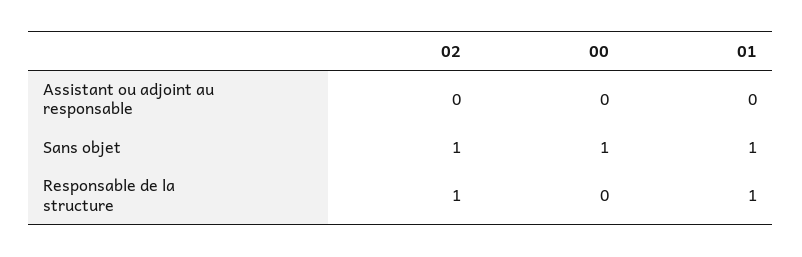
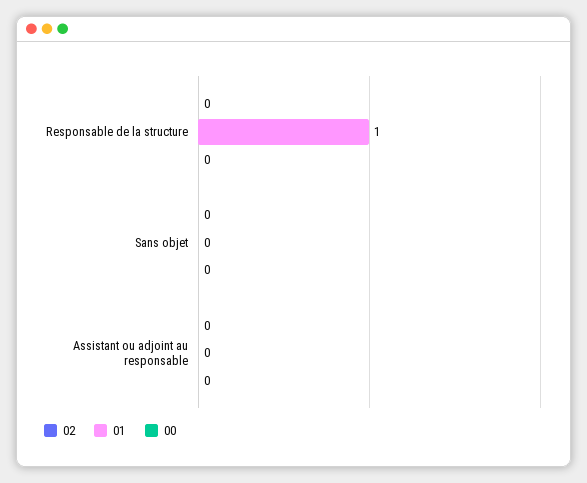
02, Sans objet: 1 -> 0
00, Sans objet: 1 -> 0
01, Sans objet: 1 -> 0
02, Responsable de la structure: 1 -> 0

